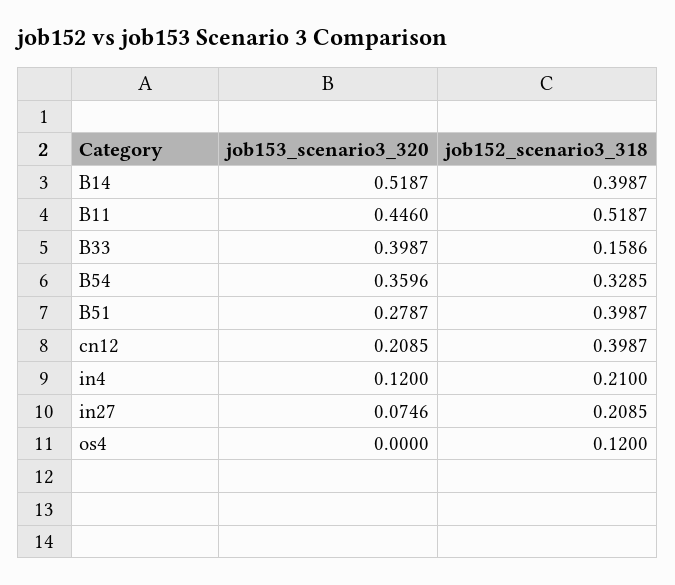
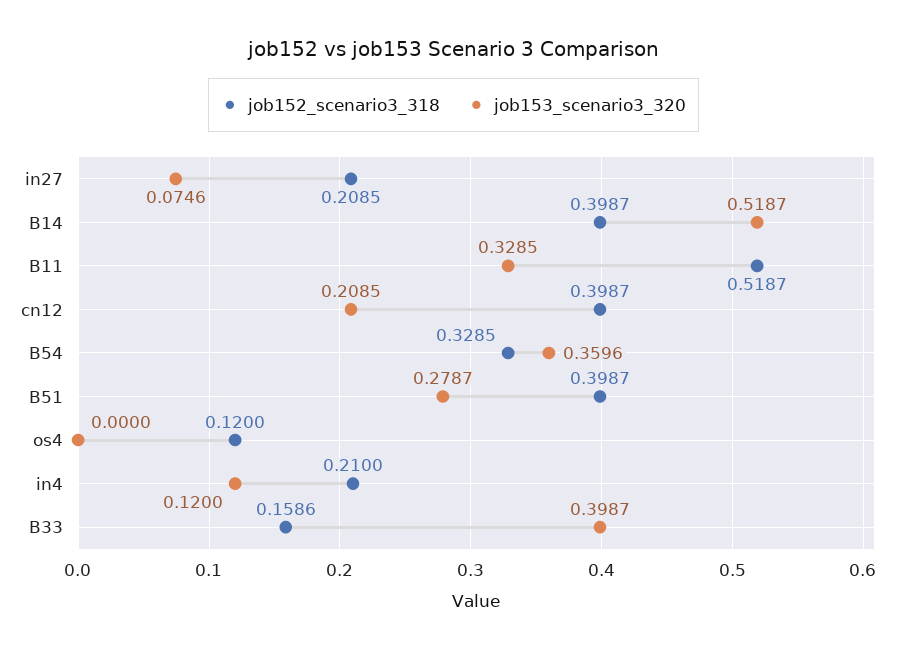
job153_scenario3_320, B11: 0.446 -> 0.3285

